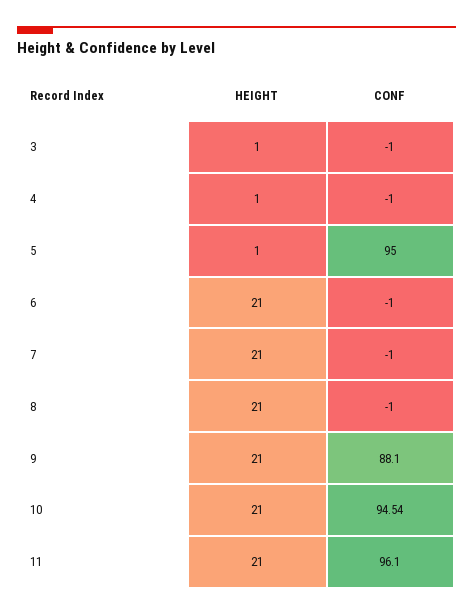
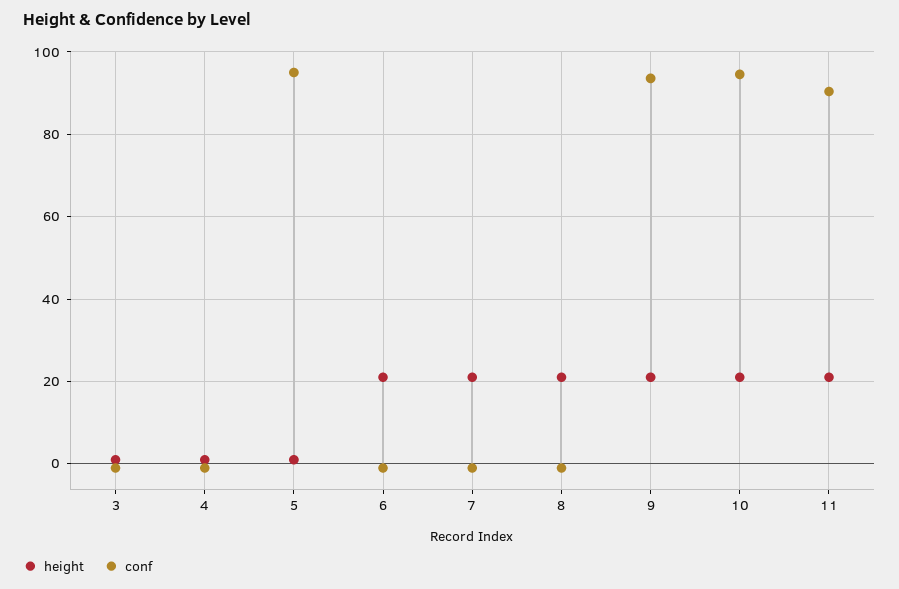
CONF, 9: 88.1 -> 94
CONF, 11: 96.1 -> 90

